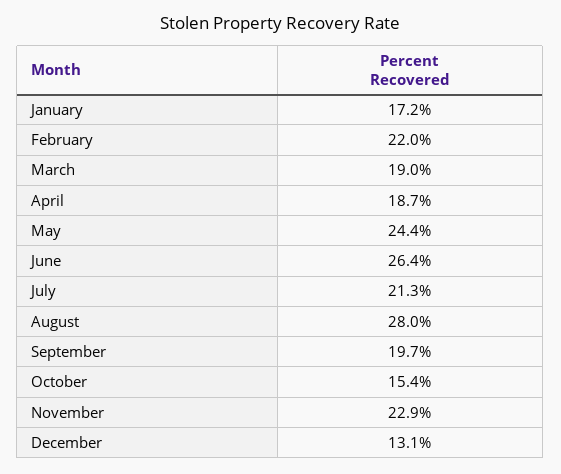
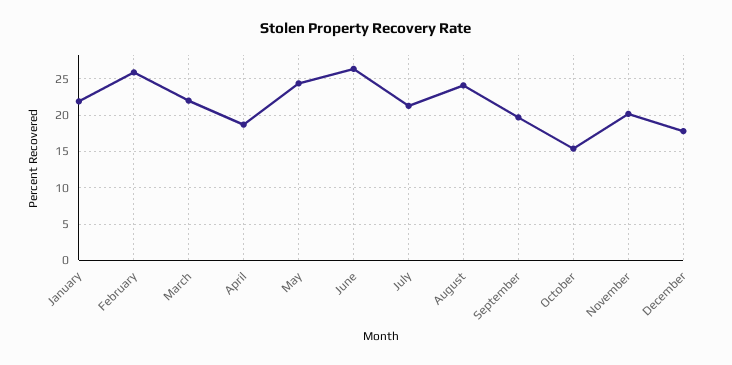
January: 17.2 -> 22
February: 22 -> 26
March: 19 -> 22
August: 28 -> 24
November: 22.9 -> 20
December: 13.1 -> 18

